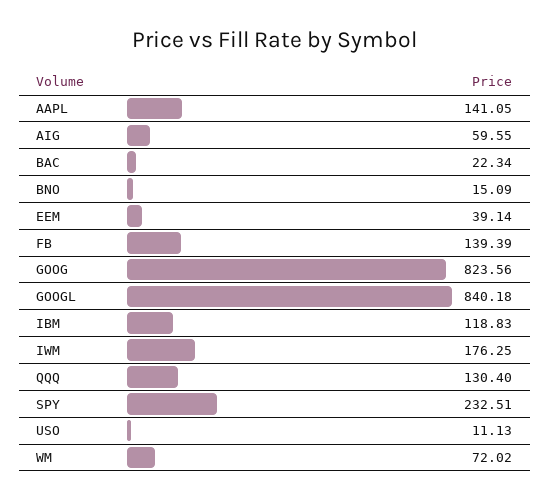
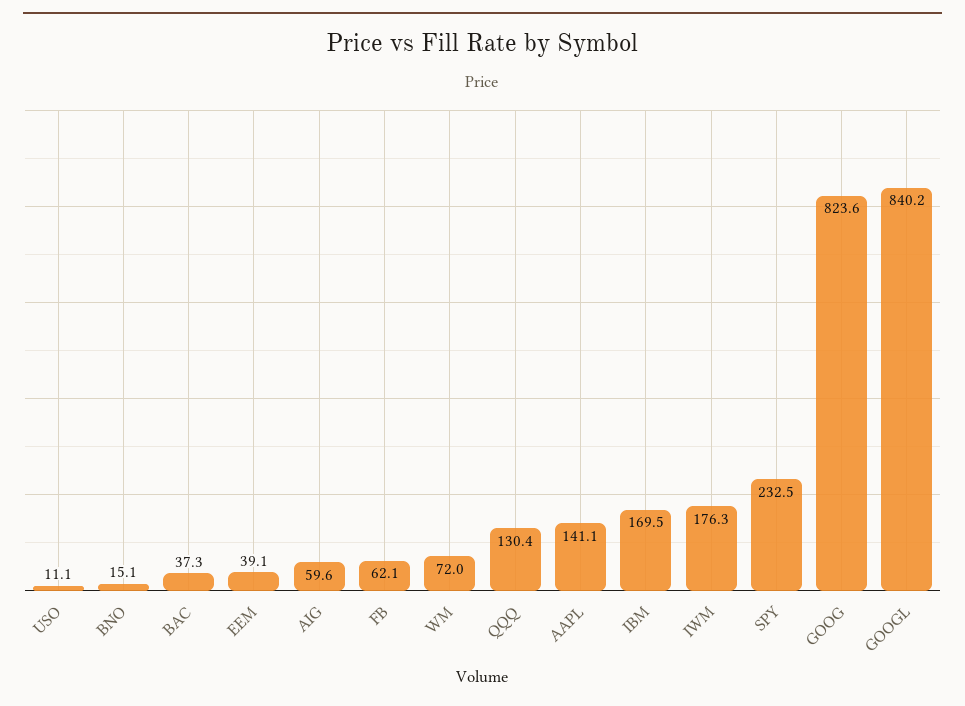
BAC: 22.34 -> 37.3
FB: 139.39 -> 62.1
IBM: 118.83 -> 169.5

